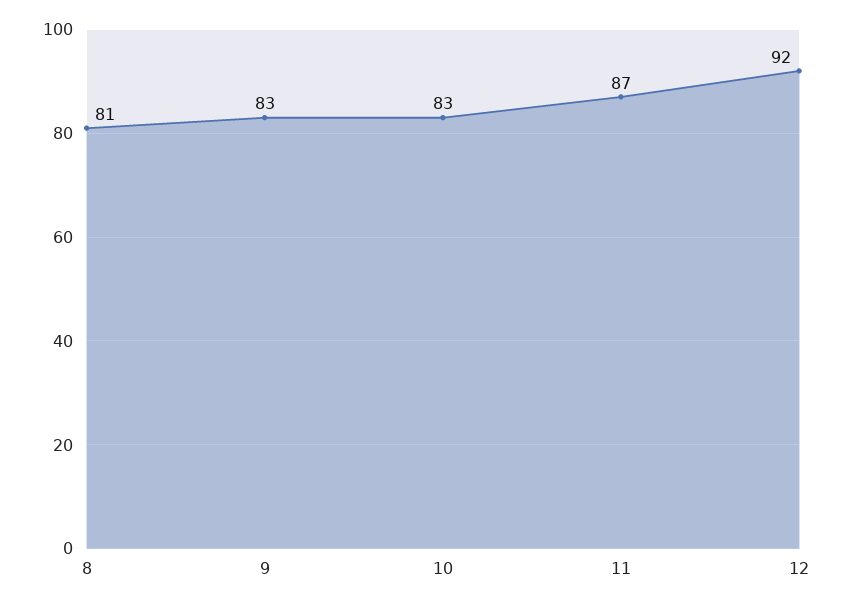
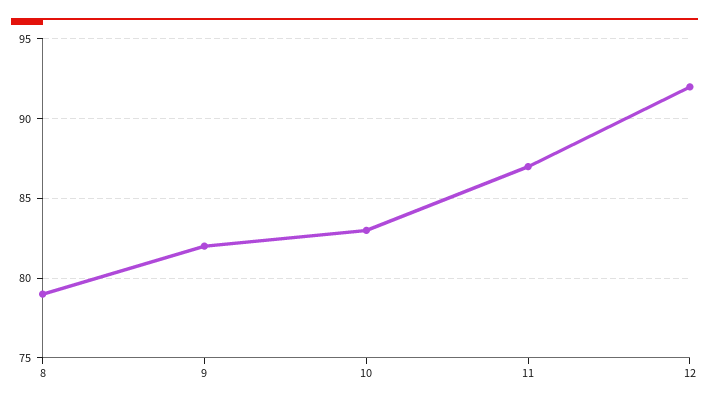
8: 81 -> 79
9: 83 -> 82

